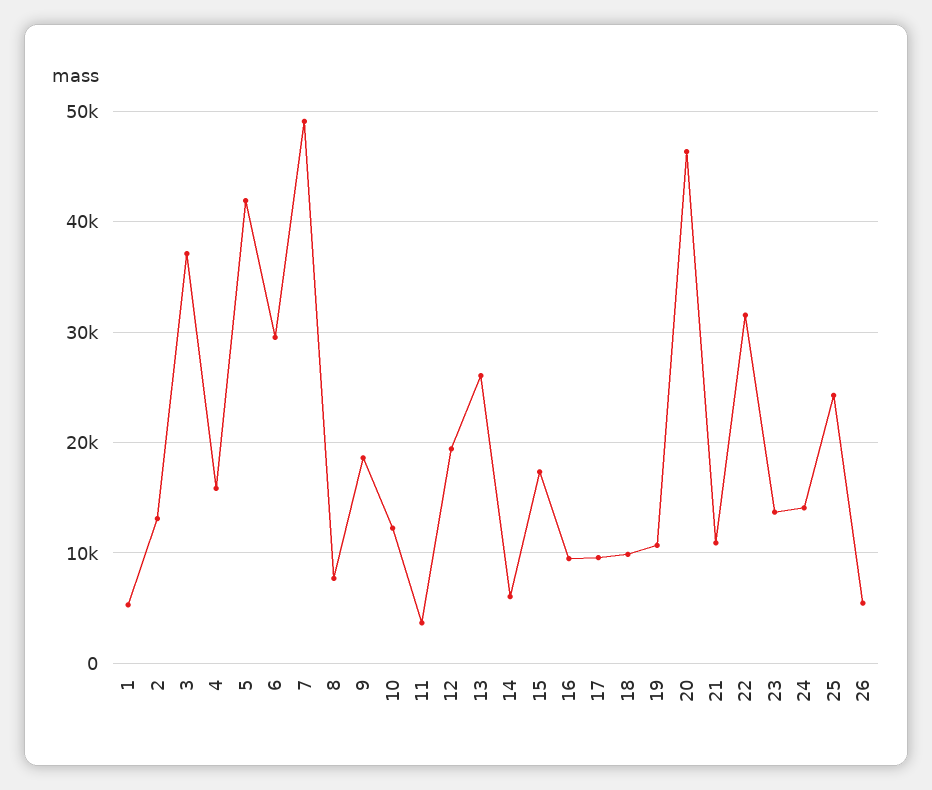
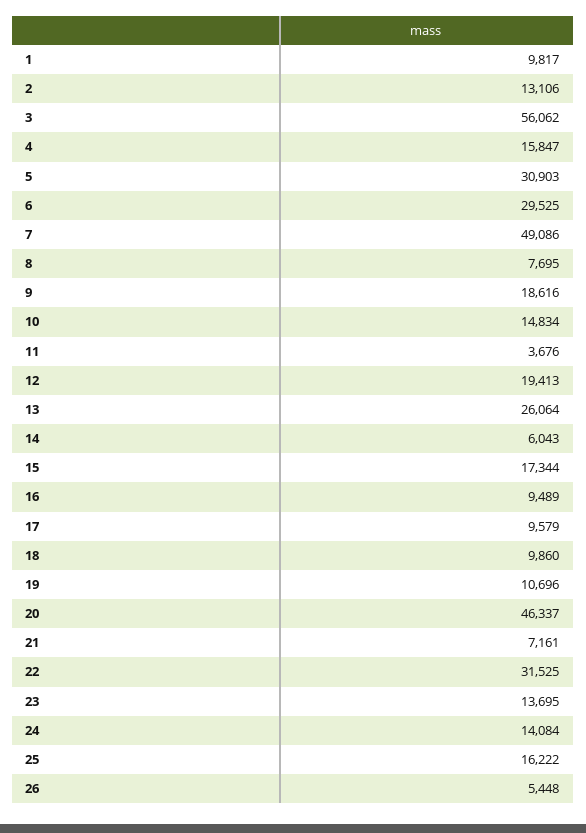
1: 5000 -> 9817
3: 37000 -> 56062
5: 42000 -> 30903
10: 12000 -> 14834
21: 11000 -> 7161
25: 24000 -> 16222

